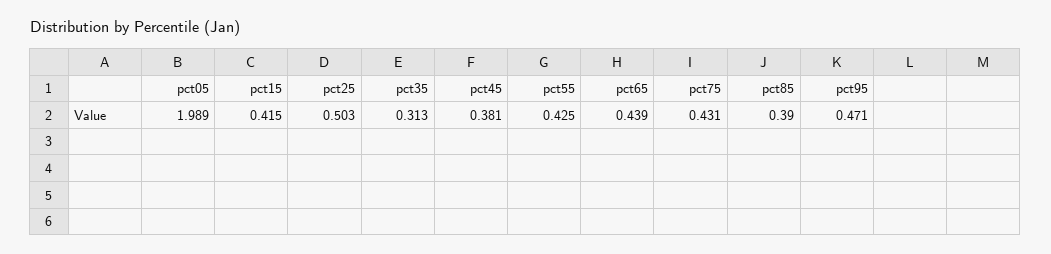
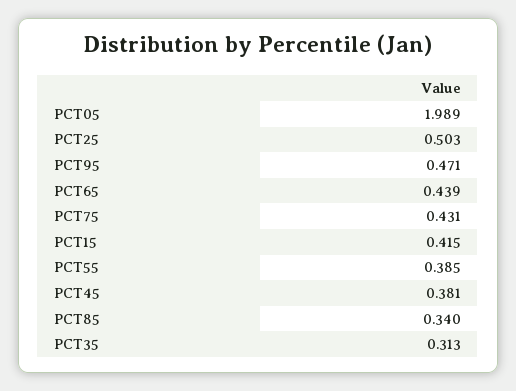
pct55: 0.425 -> 0.385
pct85: 0.39 -> 0.34

